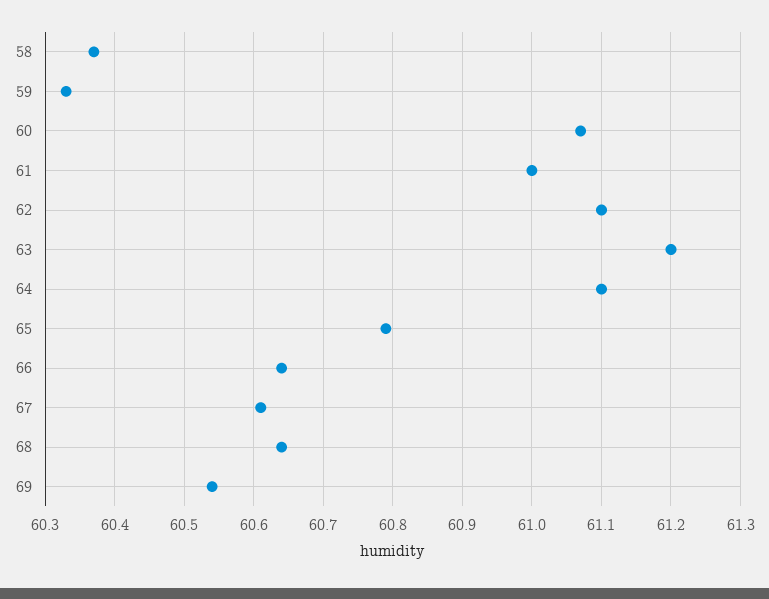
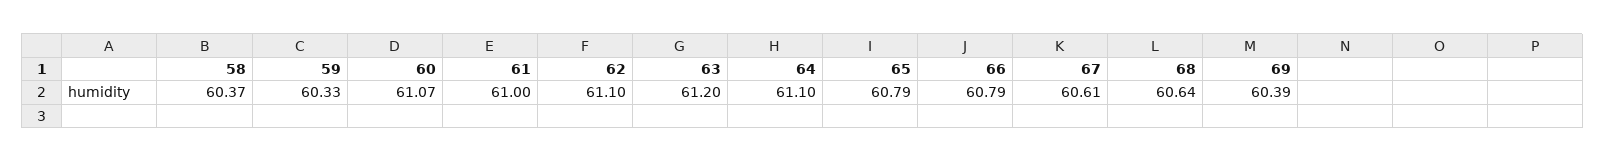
66: 60.64 -> 60.79
69: 60.54 -> 60.39

